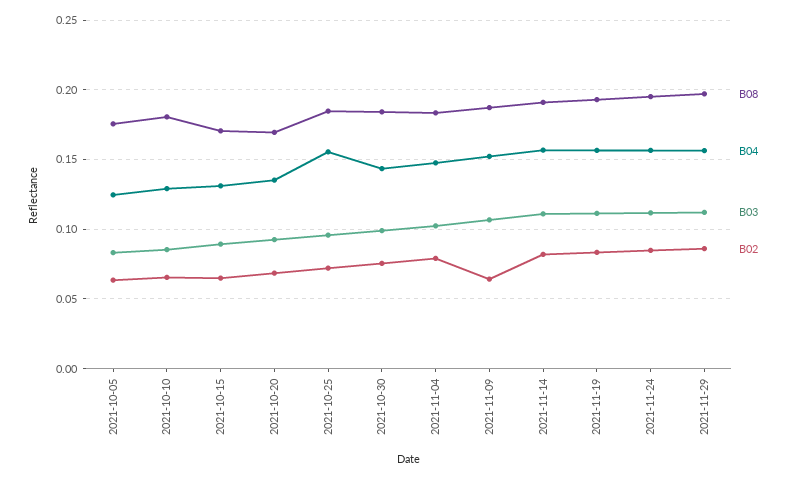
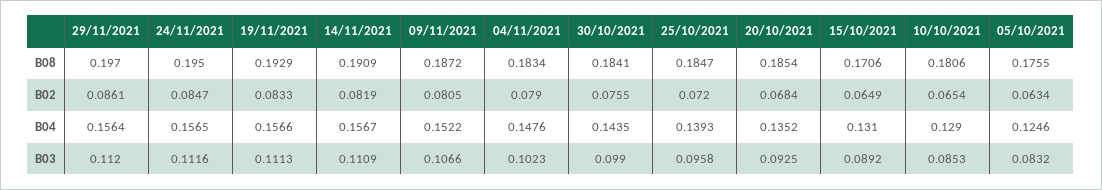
B08, 2021-10-20: 0.17 -> 0.1854
B04, 2021-10-25: 0.155 -> 0.1393
B02, 2021-11-09: 0.065 -> 0.0805

